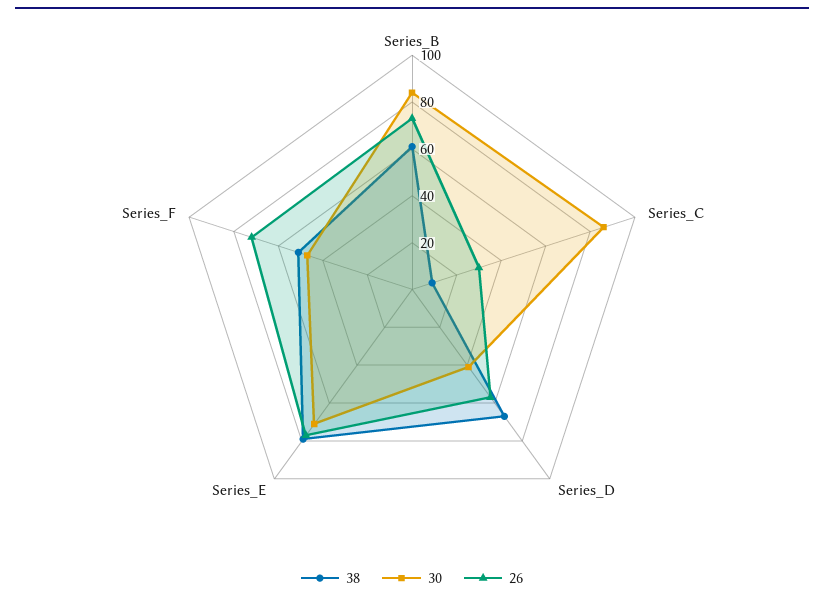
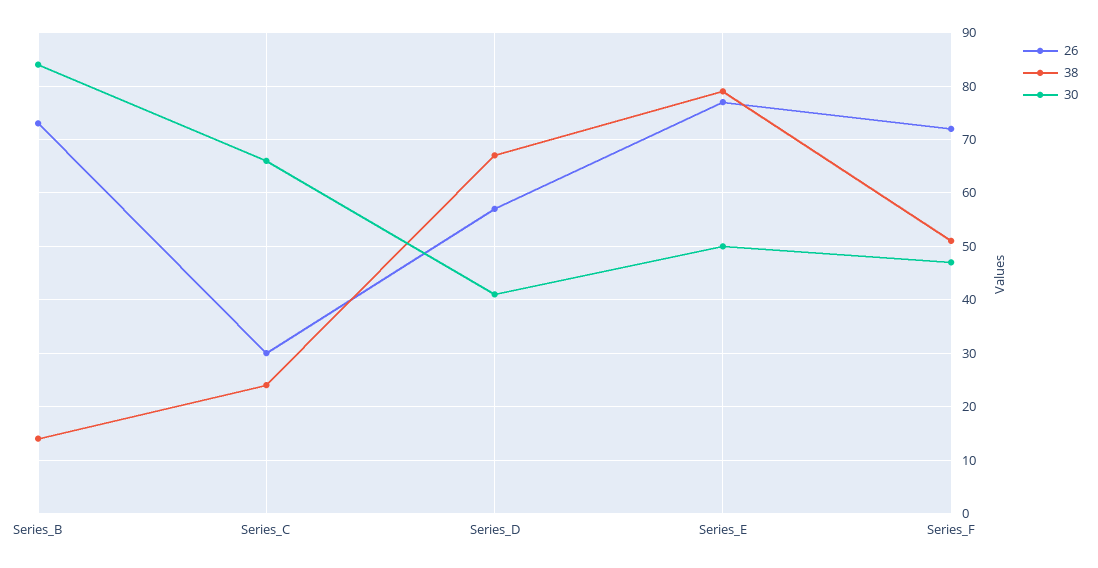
38, Series_B: 60 -> 15
38, Series_C: 10 -> 25
30, Series_C: 85 -> 65
30, Series_E: 70 -> 50

